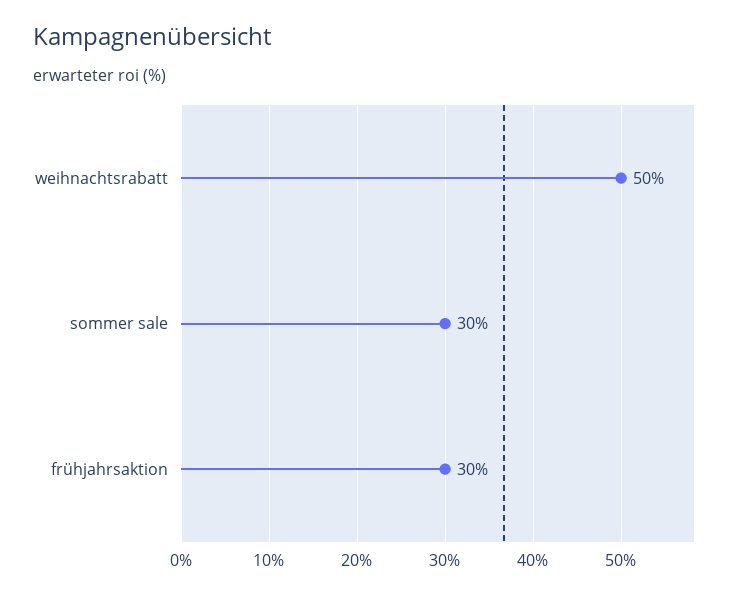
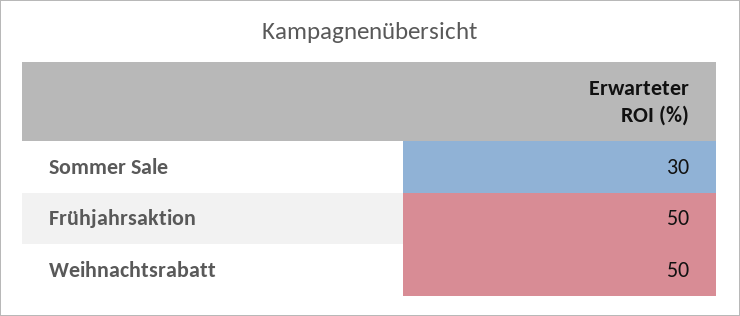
frühjahrsaktion: 30 -> 50

